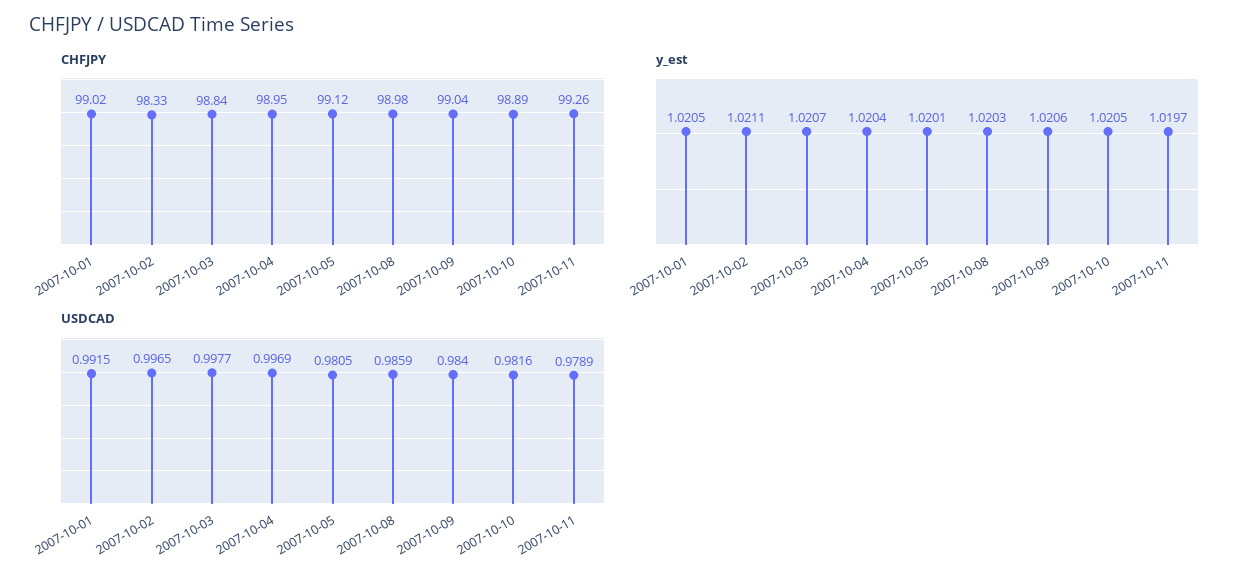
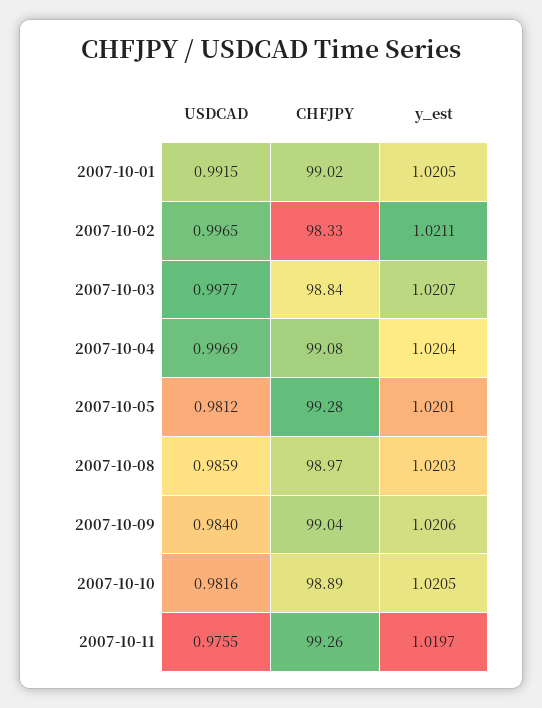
CHFJPY, 2007-10-04: 98.95 -> 99.08
CHFJPY, 2007-10-05: 99.12 -> 99.28
CHFJPY, 2007-10-08: 98.98 -> 98.97
USDCAD, 2007-10-05: 0.9805 -> 0.9812
USDCAD, 2007-10-11: 0.9789 -> 0.9755

